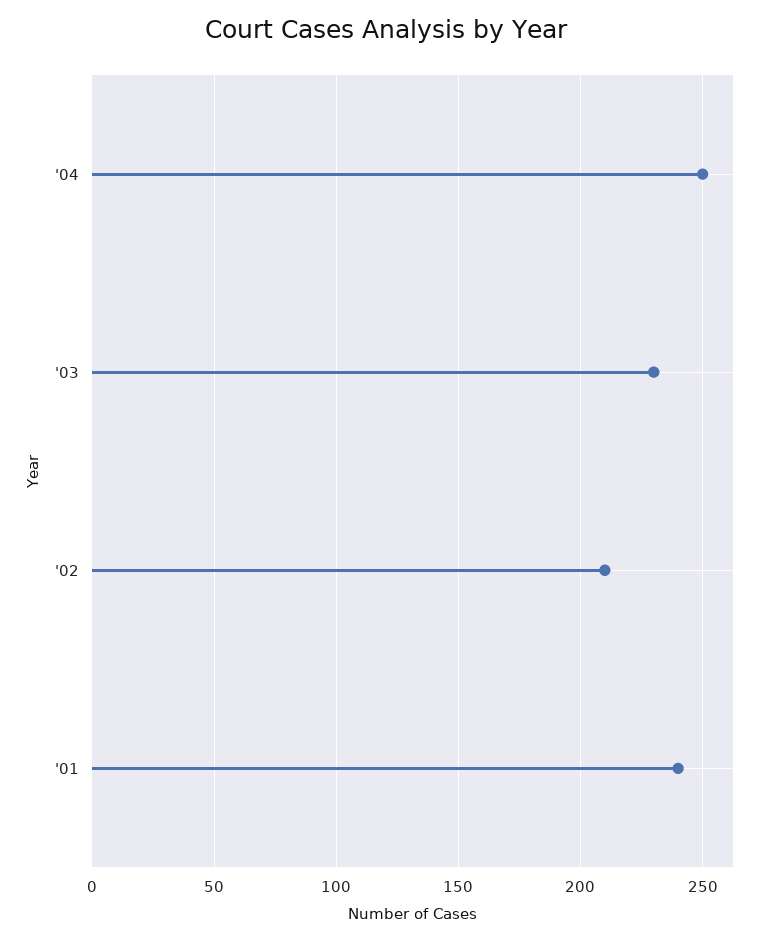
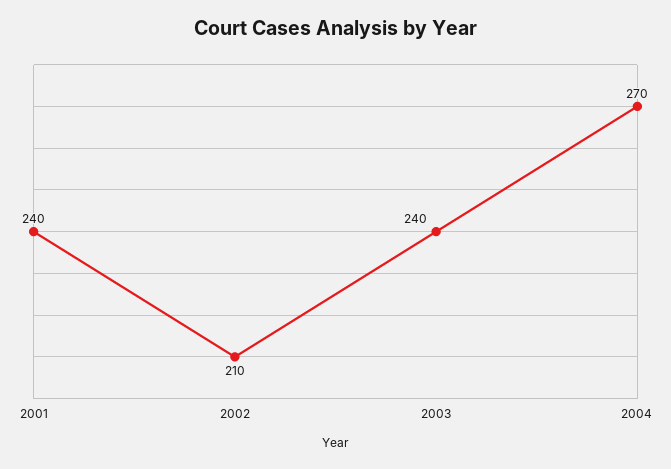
'04: 250 -> 270
'03: 230 -> 240

